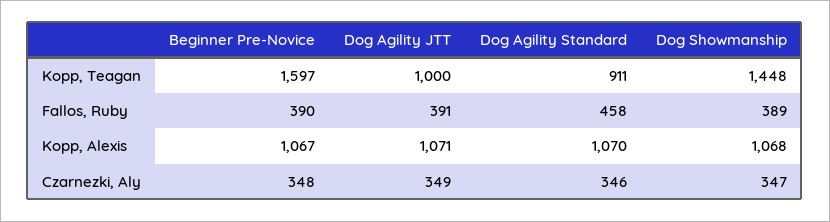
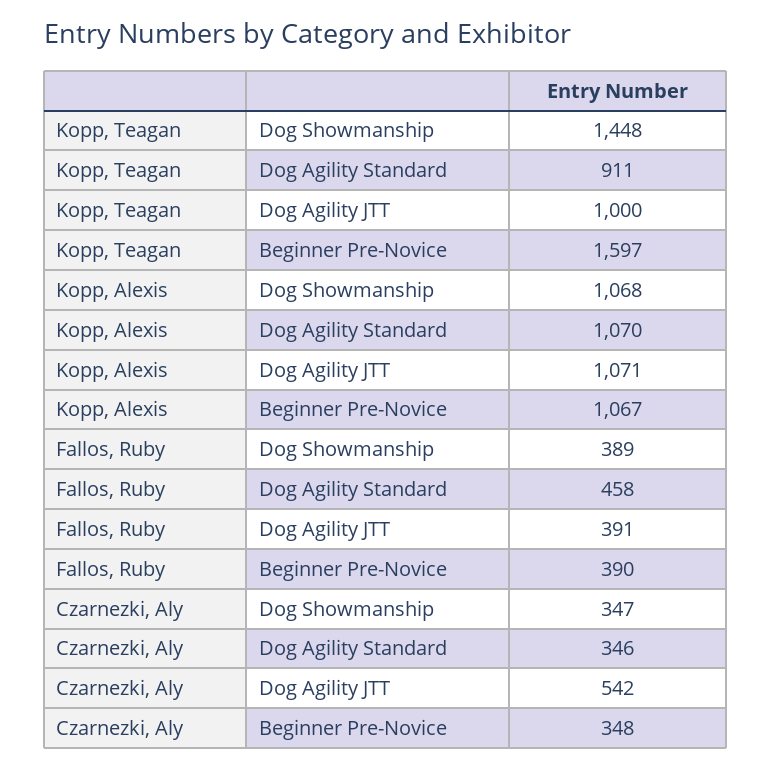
Dog Agility JTT, Czarnezki, Aly: 349 -> 542

